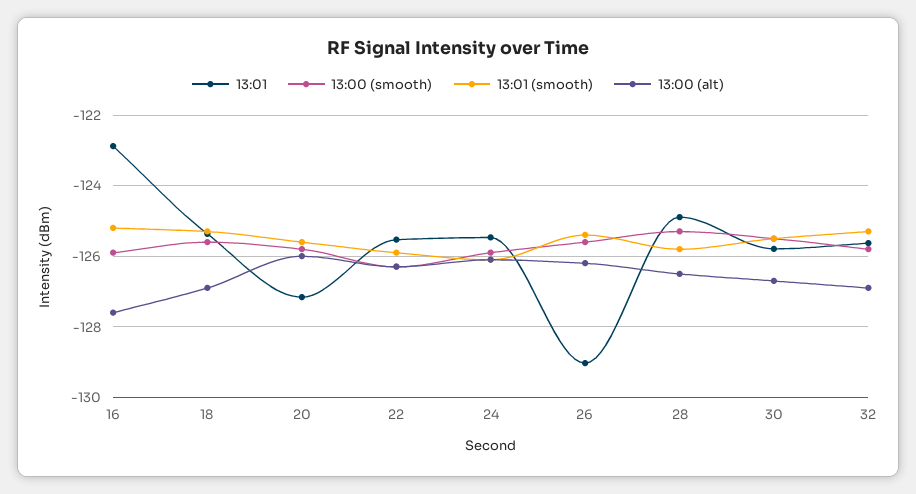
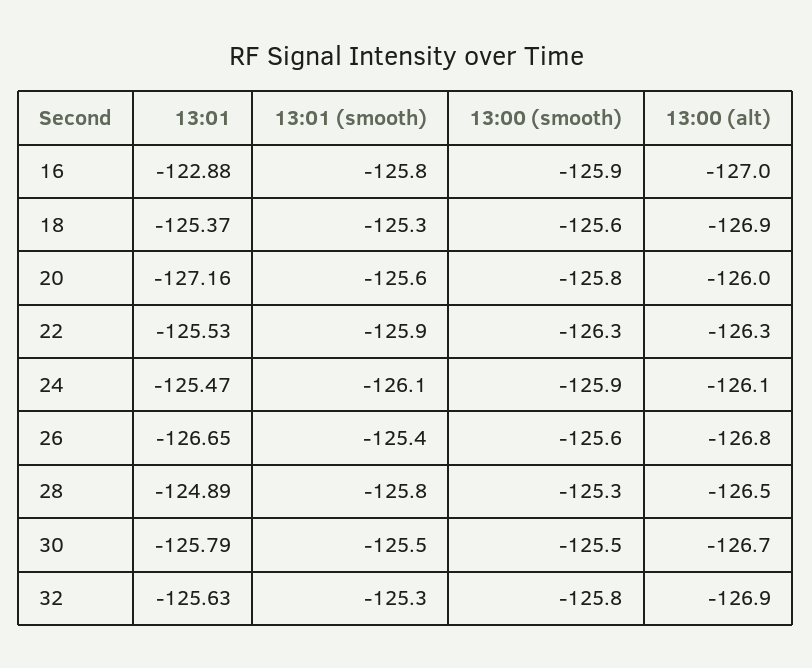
13:01 (smooth), 16: -125.2 -> -125.8
13:00 (alt), 16: -127.6 -> -127
13:01, 26: -129 -> -126.65
13:00 (alt), 26: -126.2 -> -126.8

